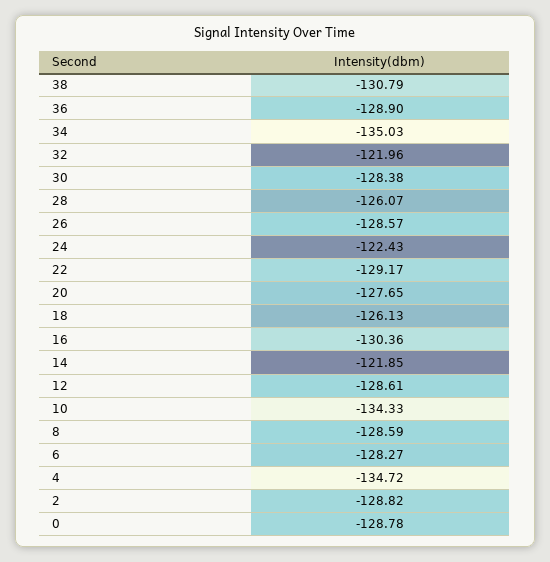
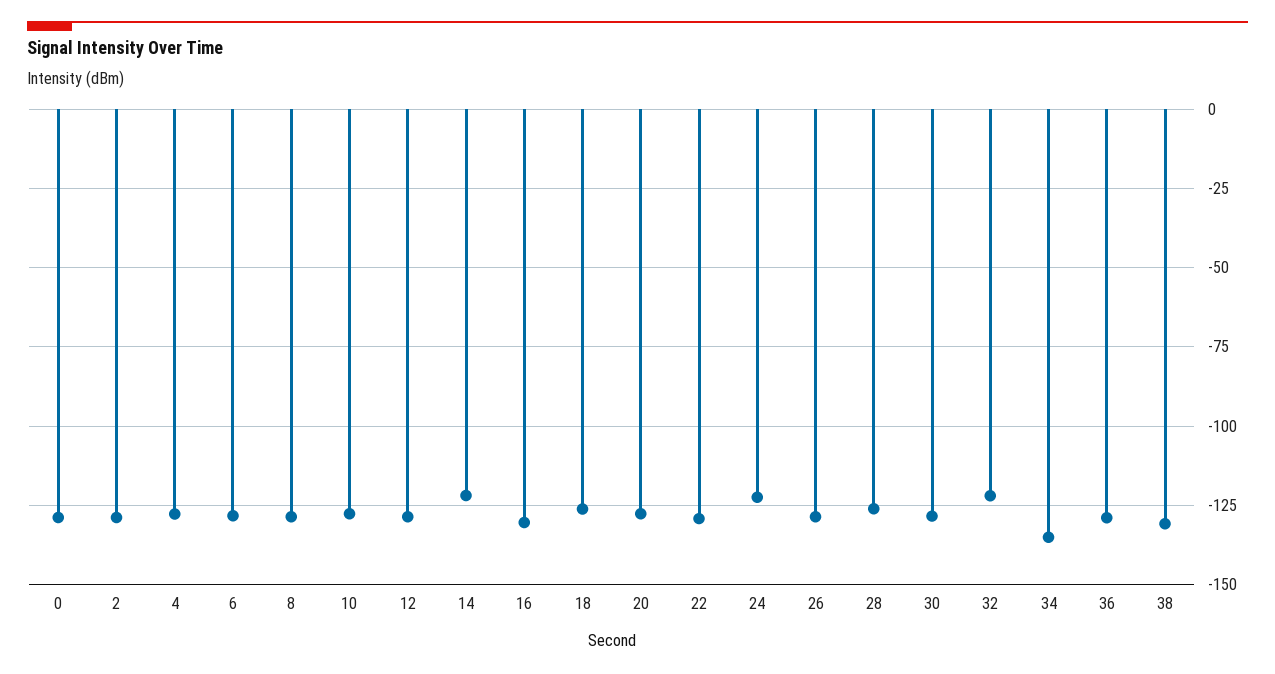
10: -134.33 -> -127.5
4: -134.72 -> -127.5

